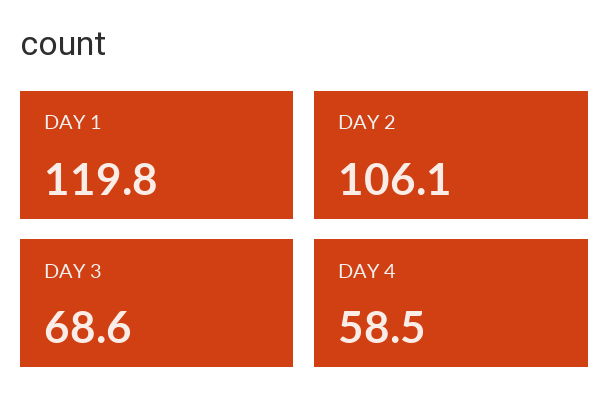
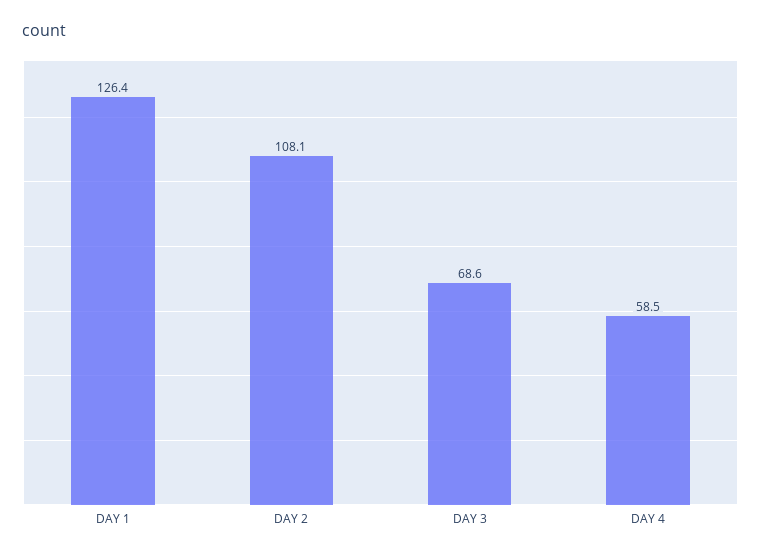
DAY 1: 119.8 -> 126.4
DAY 2: 106.1 -> 108.1

